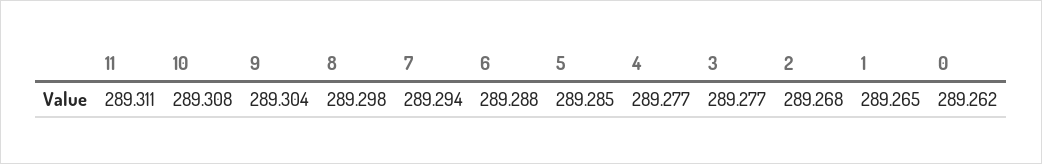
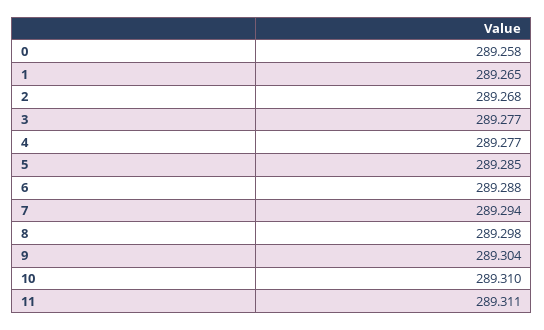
10: 289.308 -> 289.31
0: 289.262 -> 289.258

